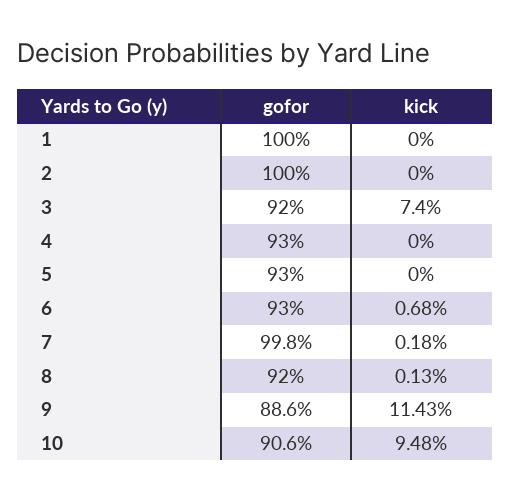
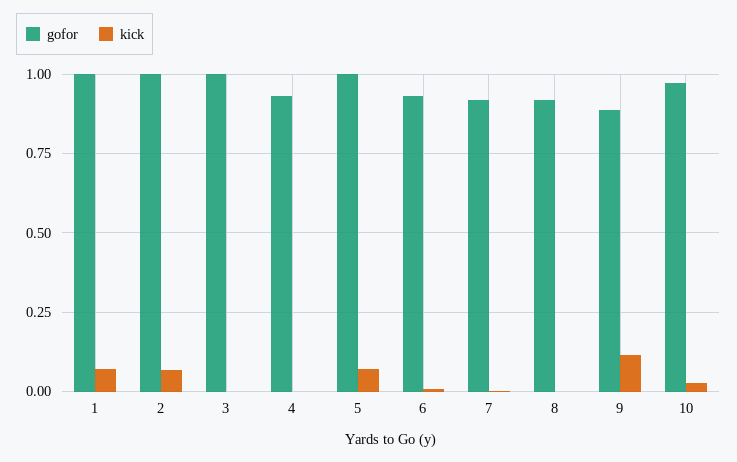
kick, 1: 0 -> 0.075
kick, 2: 0 -> 0.075
gofor, 3: 0.92 -> 1
kick, 3: 0.074 -> 0
gofor, 5: 0.93 -> 1
kick, 5: 0 -> 0.075
gofor, 7: 0.998 -> 0.925
gofor, 10: 0.906 -> 0.975
kick, 10: 0.0948 -> 0.025

